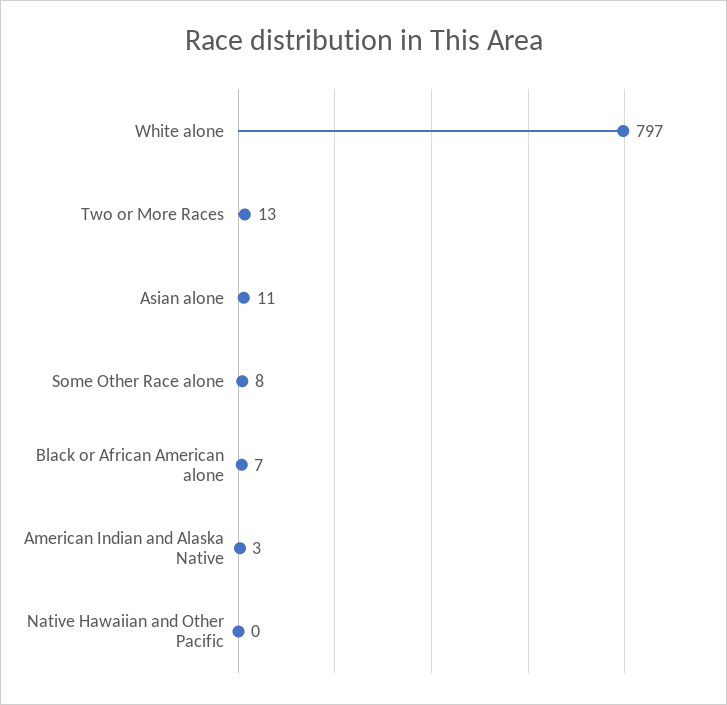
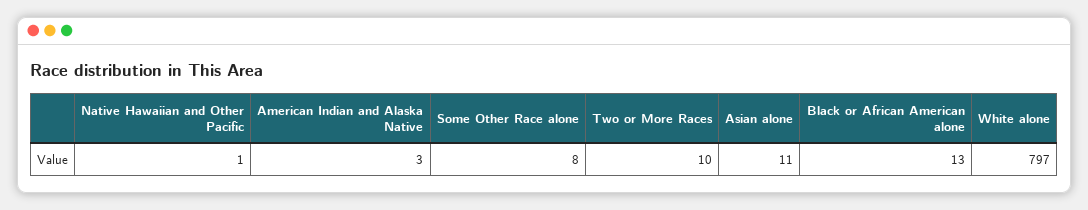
Two or More Races: 13 -> 10
Black or African American alone: 7 -> 13
Native Hawaiian and Other Pacific: 0 -> 1

